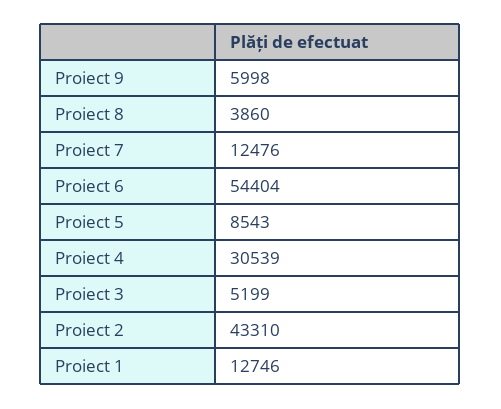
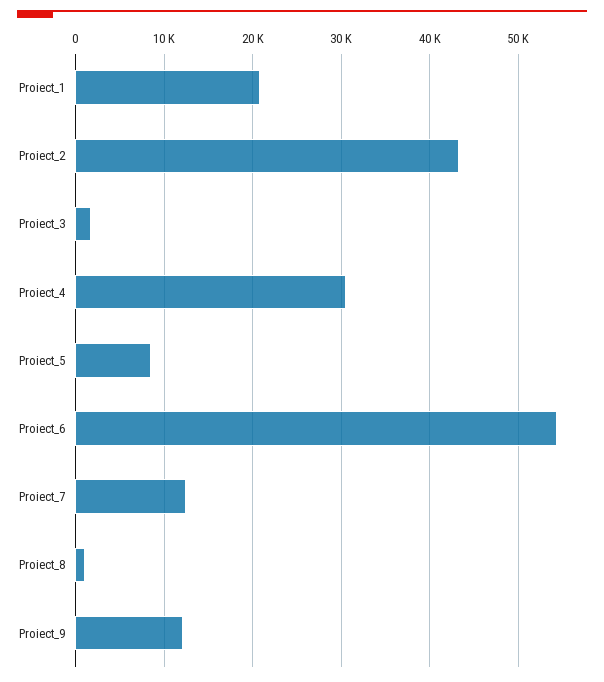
Proiect 9: 5998 -> 12000
Proiect 8: 3860 -> 1000
Proiect 3: 5199 -> 2000
Proiect 1: 12746 -> 21000

